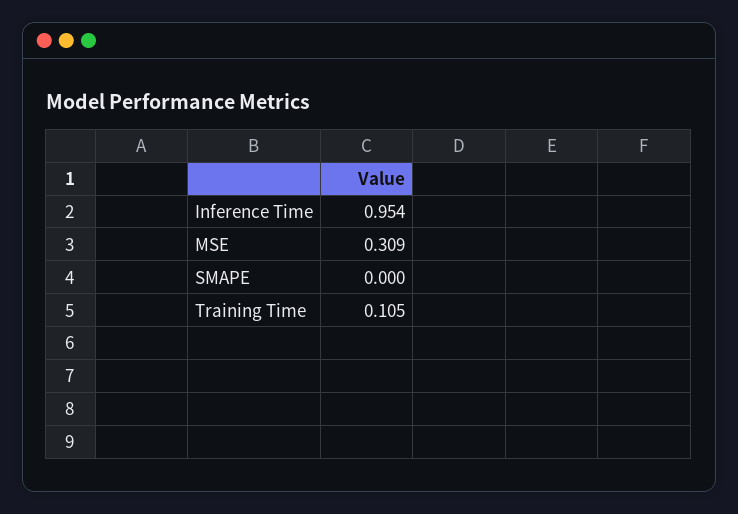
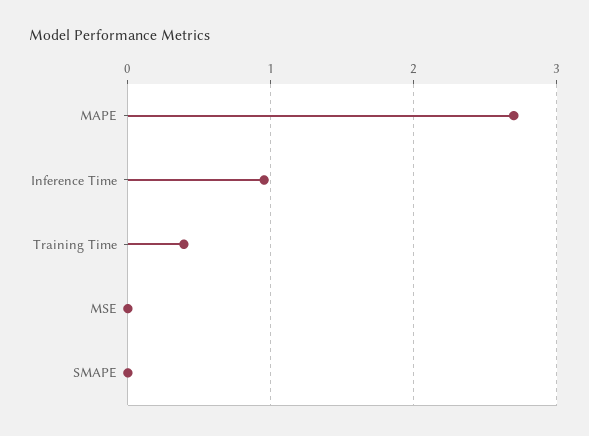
MSE: 0.309 -> 0
Training Time: 0.105 -> 0.4
MAPE: none -> 2.7

